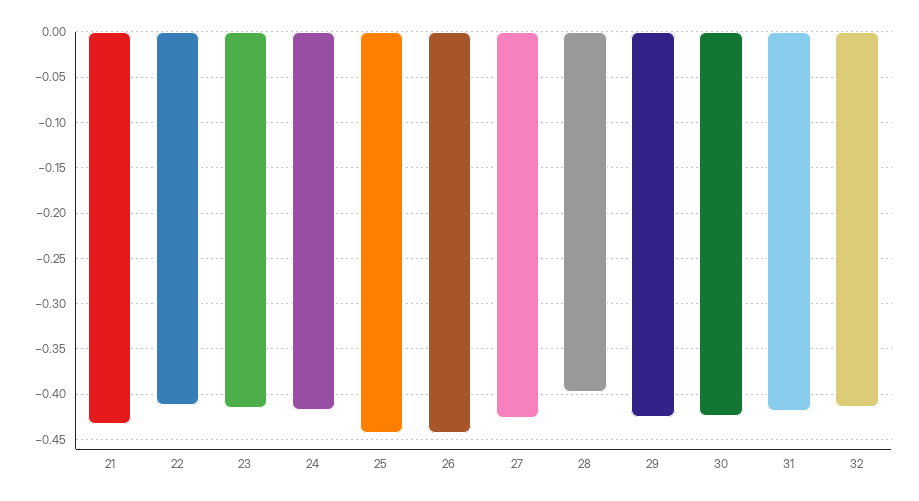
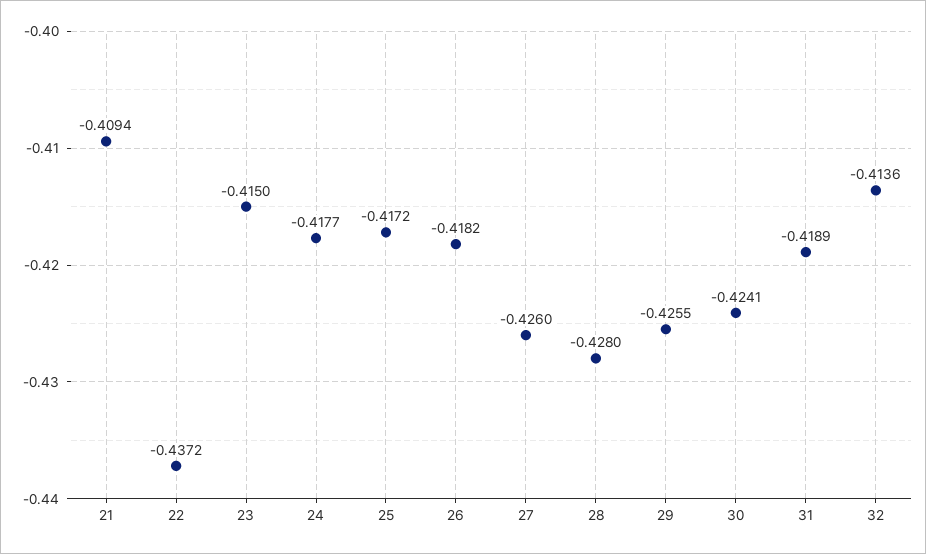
21: -0.43 -> -0.4094
22: -0.41 -> -0.4372
25: -0.44 -> -0.4172
26: -0.44 -> -0.4182
28: -0.4 -> -0.428

